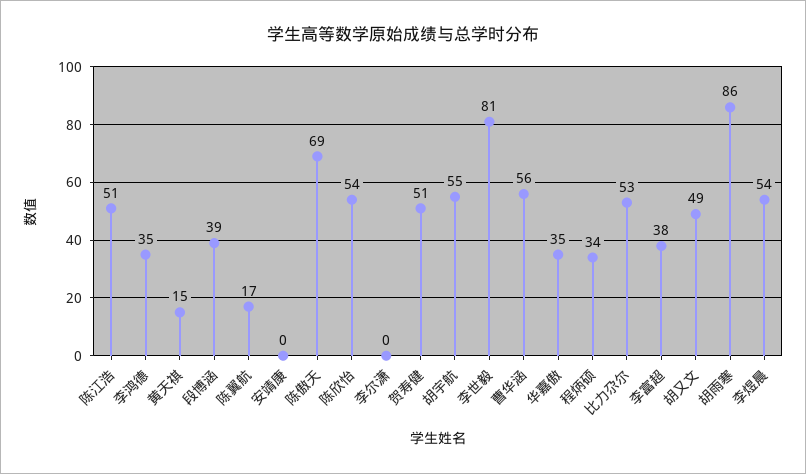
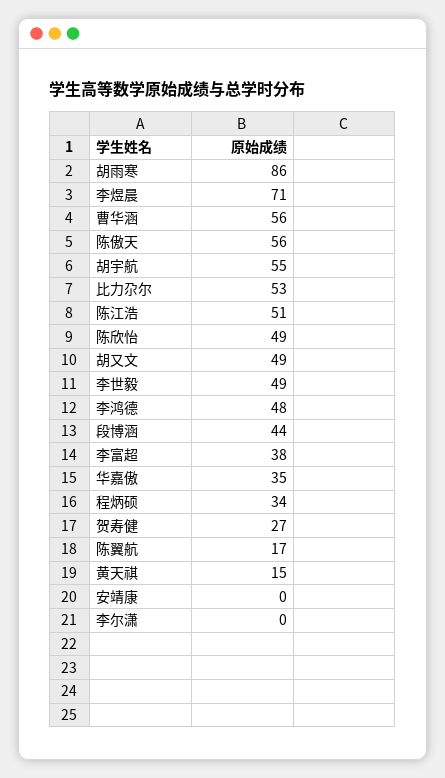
李鸿德: 35 -> 48
段博涵: 39 -> 44
陈傲天: 69 -> 56
陈欣怡: 54 -> 49
贺寿健: 51 -> 27
李世毅: 81 -> 49
李煜晨: 54 -> 71

